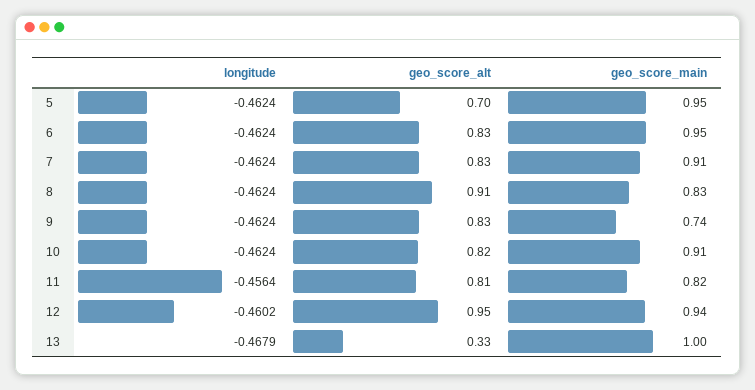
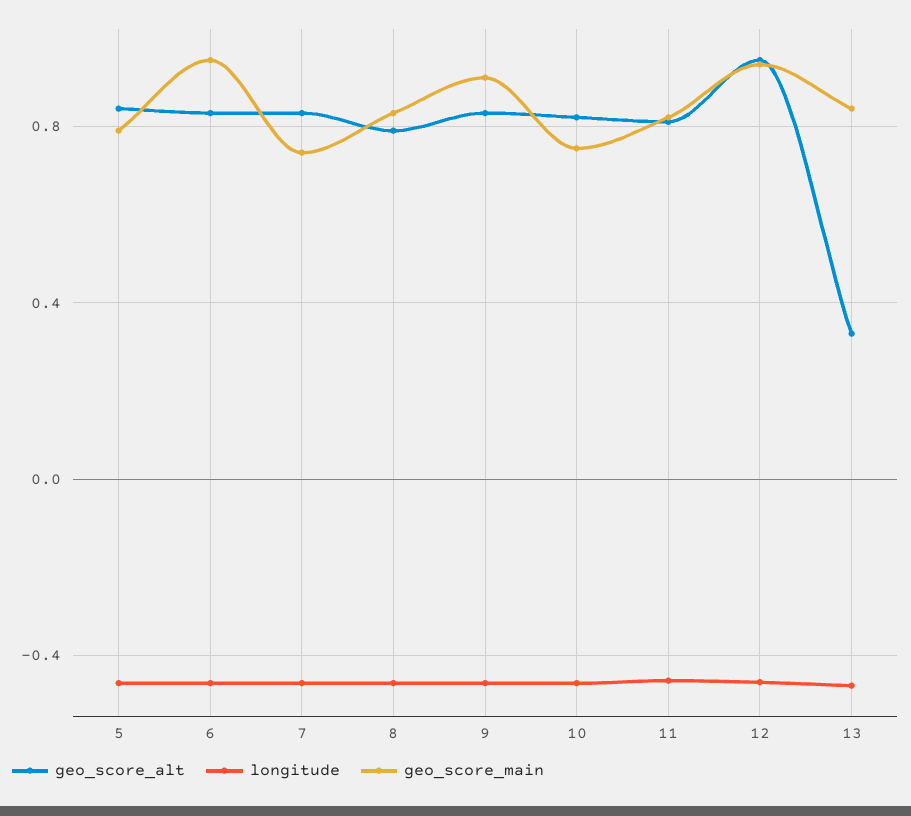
geo_score_alt, 5: 0.7 -> 0.85
geo_score_main, 5: 0.95 -> 0.8
geo_score_main, 7: 0.91 -> 0.75
geo_score_alt, 8: 0.91 -> 0.8
geo_score_main, 9: 0.74 -> 0.9
geo_score_main, 10: 0.91 -> 0.75
geo_score_main, 13: 1 -> 0.85

